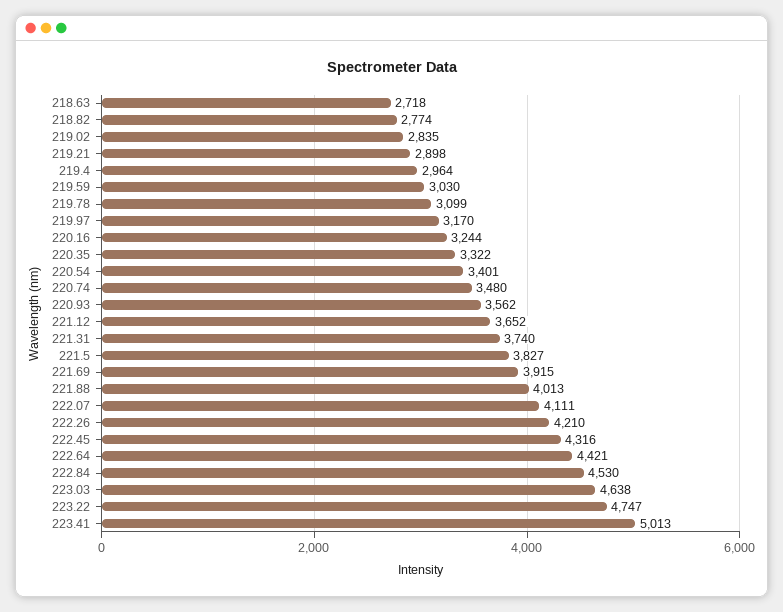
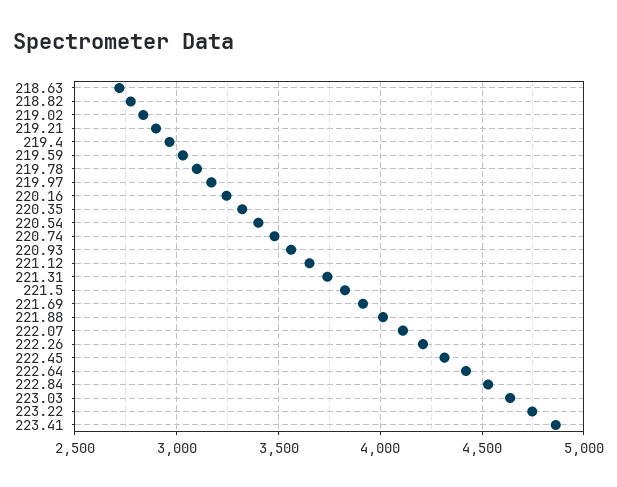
223.41: 5013 -> 4850

